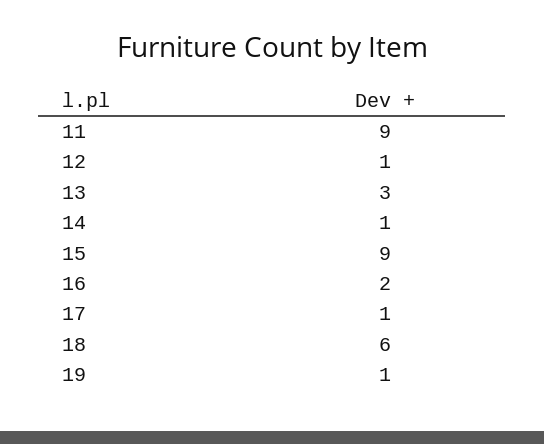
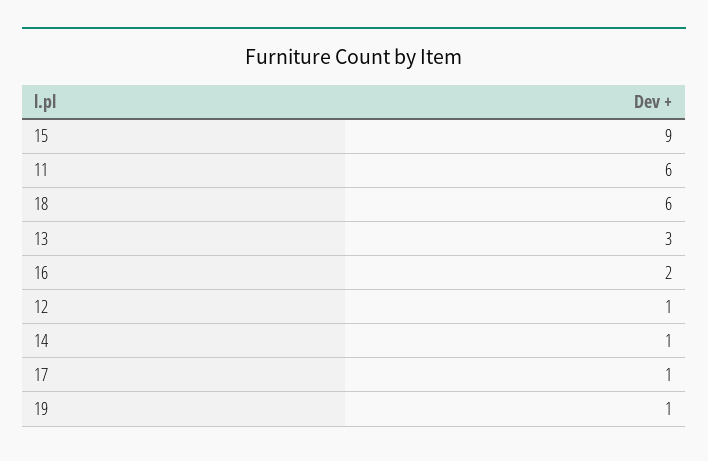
11: 9 -> 6

